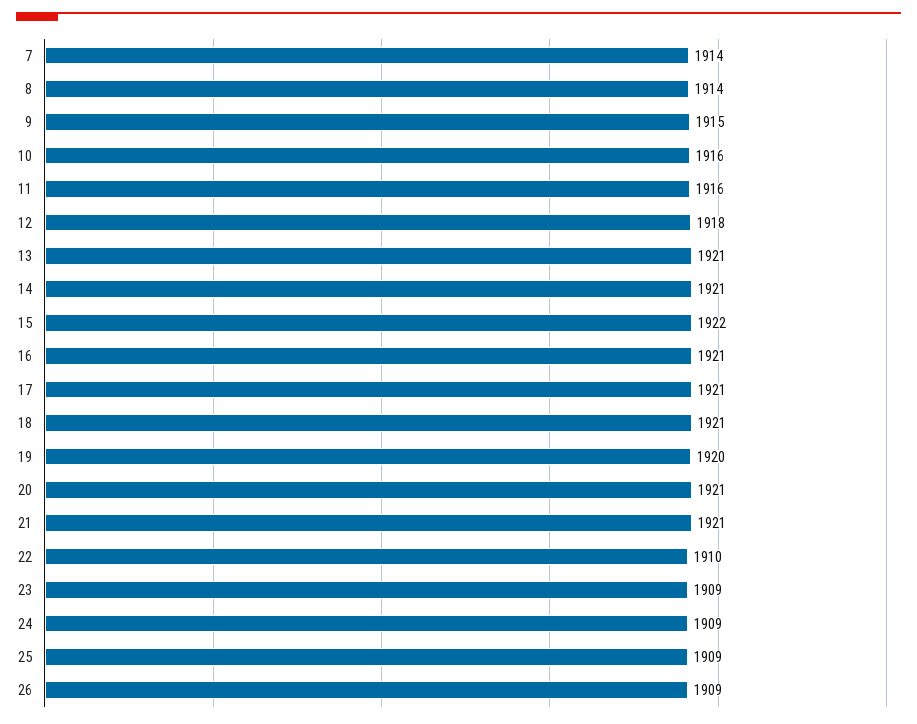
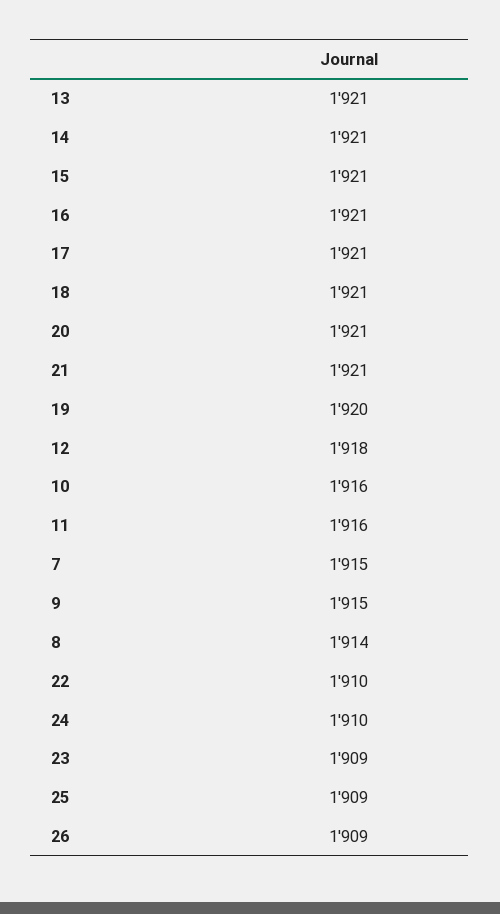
7: 1914 -> 1915
15: 1922 -> 1921
24: 1909 -> 1910

